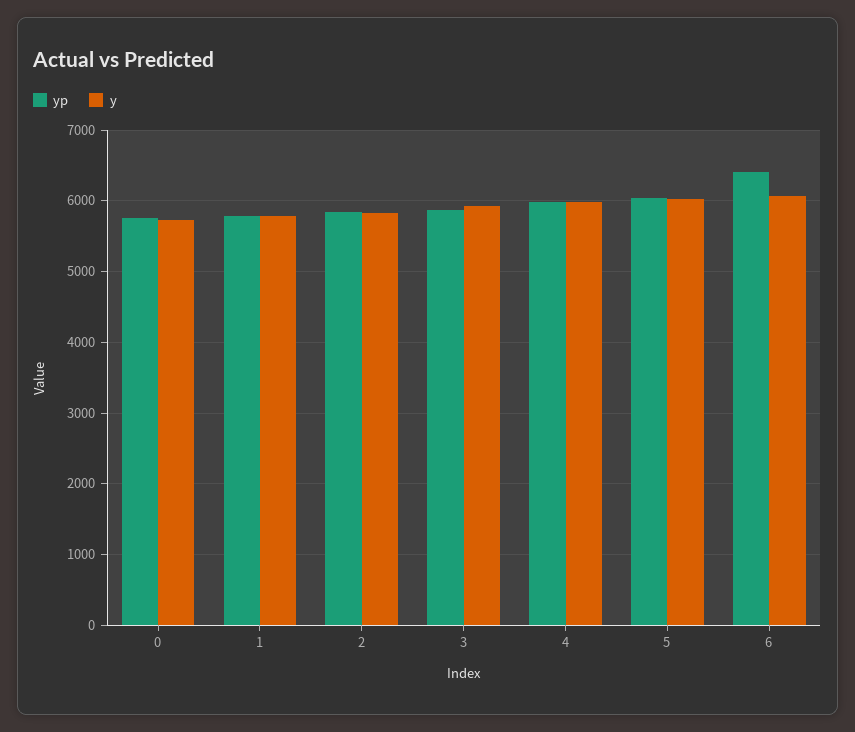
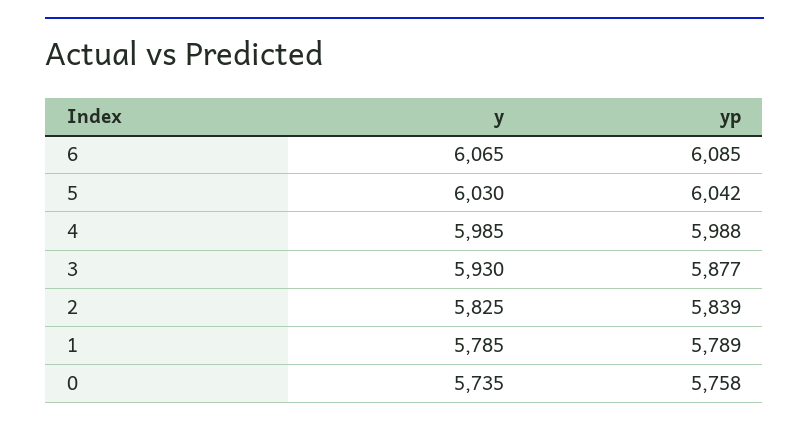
yp, 6: 6400 -> 6085

